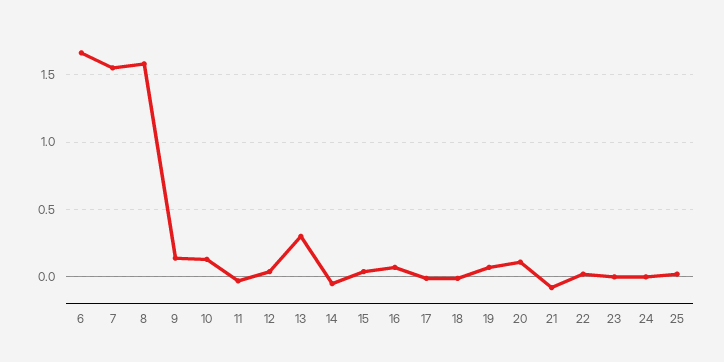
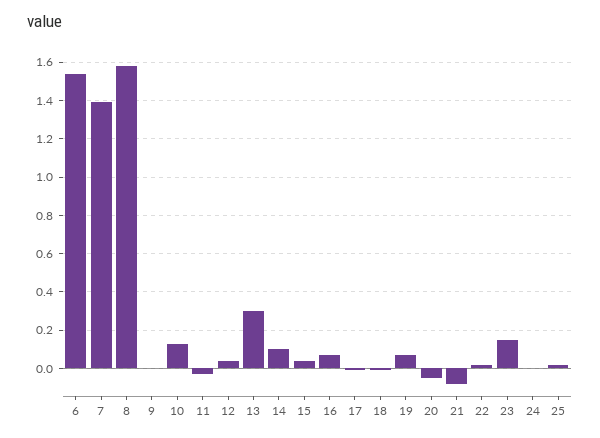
6: 1.65 -> 1.55
7: 1.55 -> 1.4
9: 0.15 -> 0
14: -0.05 -> 0.1
20: 0.1 -> -0.05
23: 0 -> 0.15

